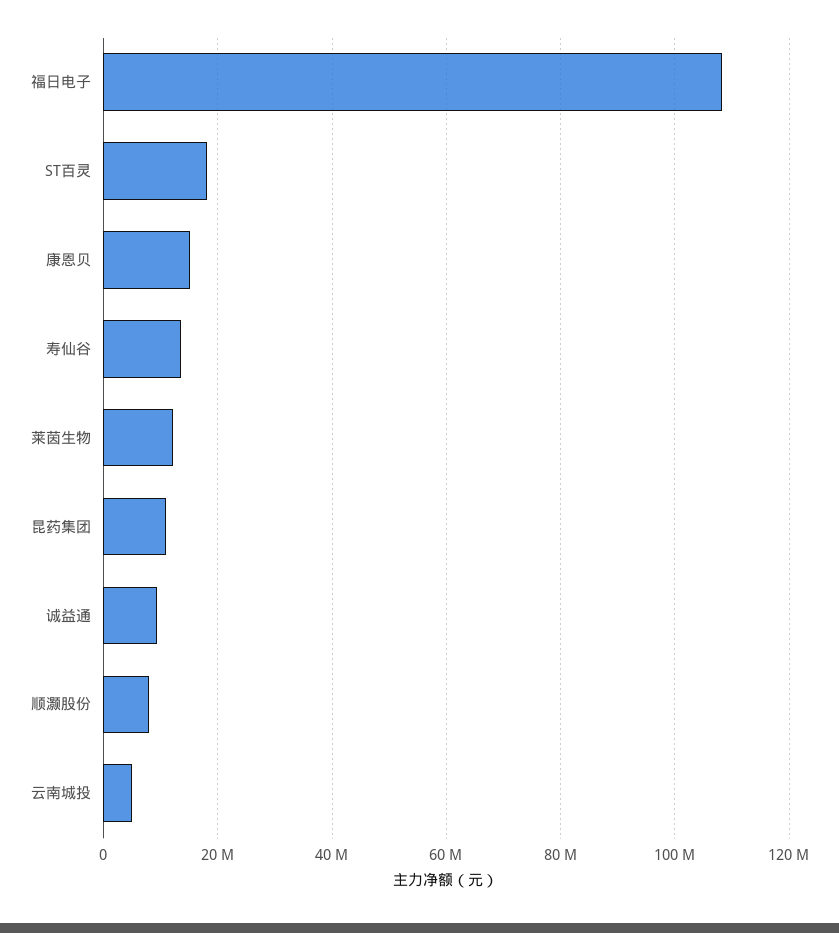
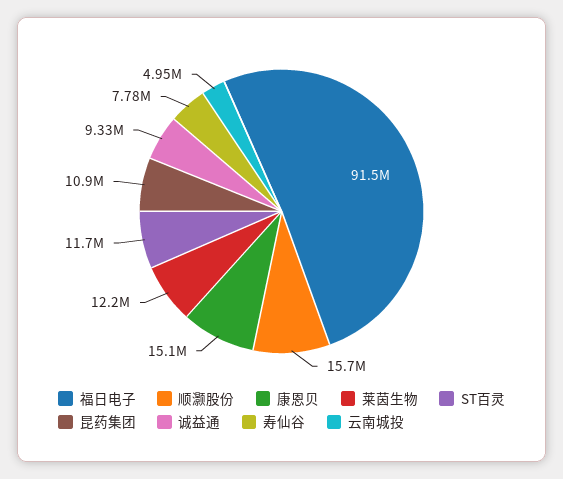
福日电子: 108000000 -> 91500000
ST百灵: 18000000 -> 11700000
寿仙谷: 14000000 -> 7780000
顺灏股份: 8000000 -> 15700000

